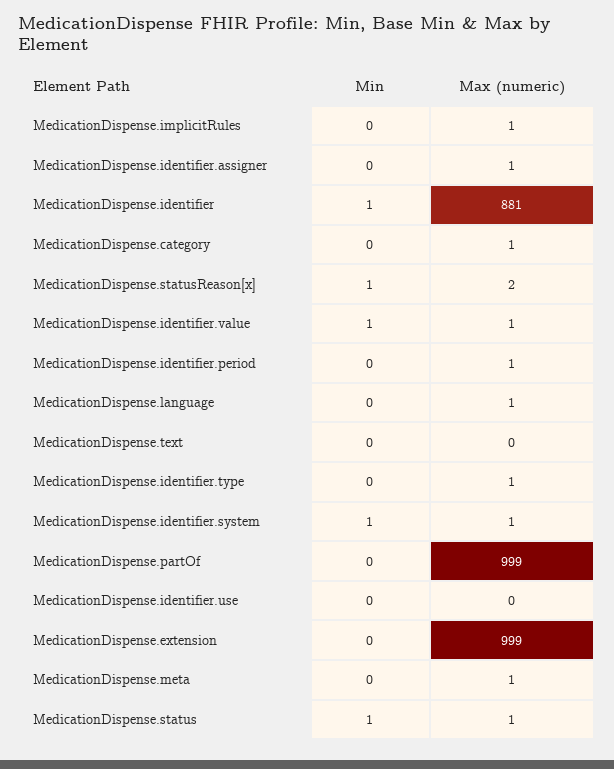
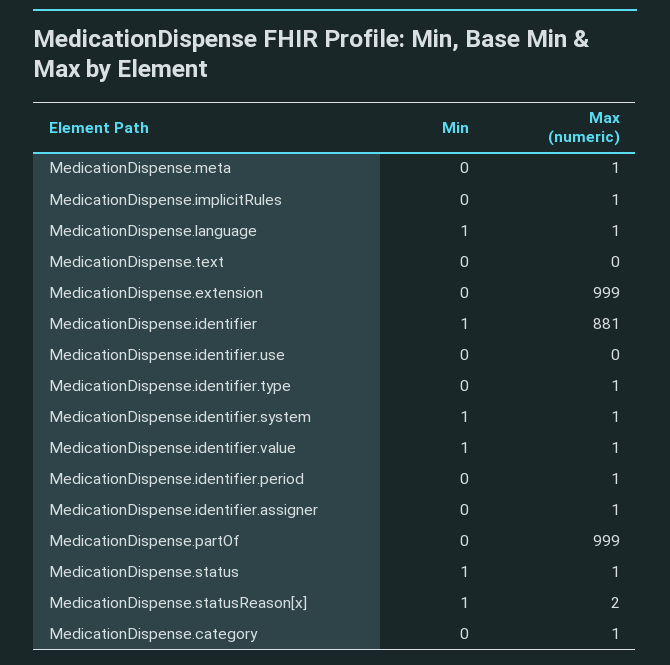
Min, MedicationDispense.language: 0 -> 1

